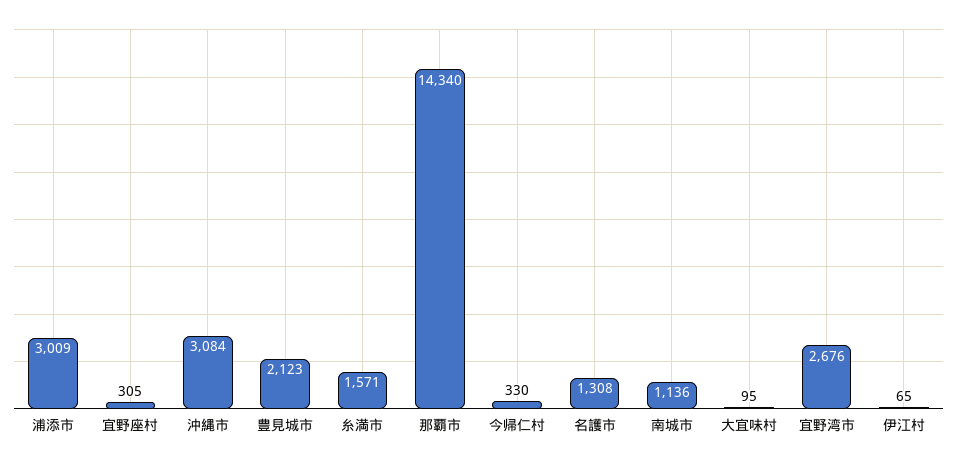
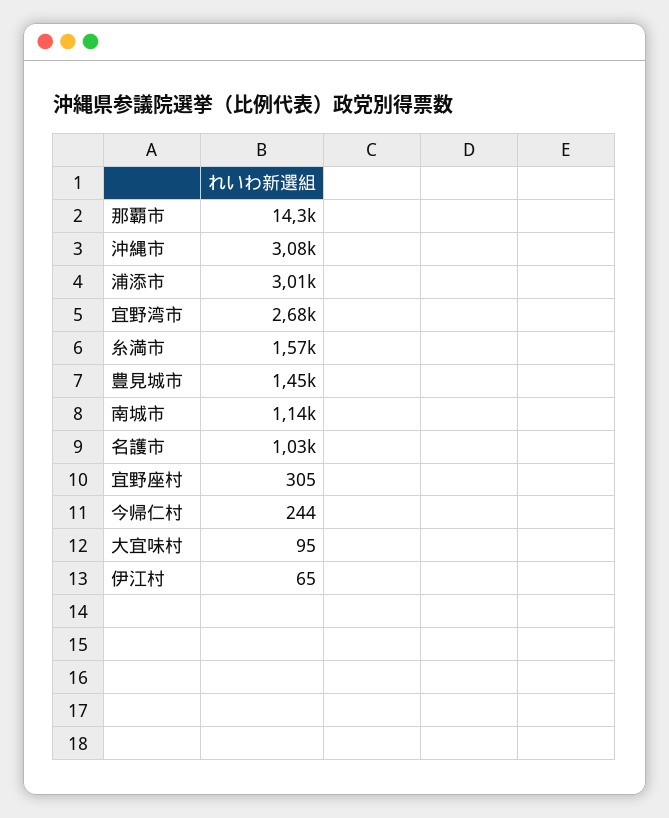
豊見城市: 2123 -> 1450
今帰仁村: 330 -> 244
名護市: 1308 -> 1030

